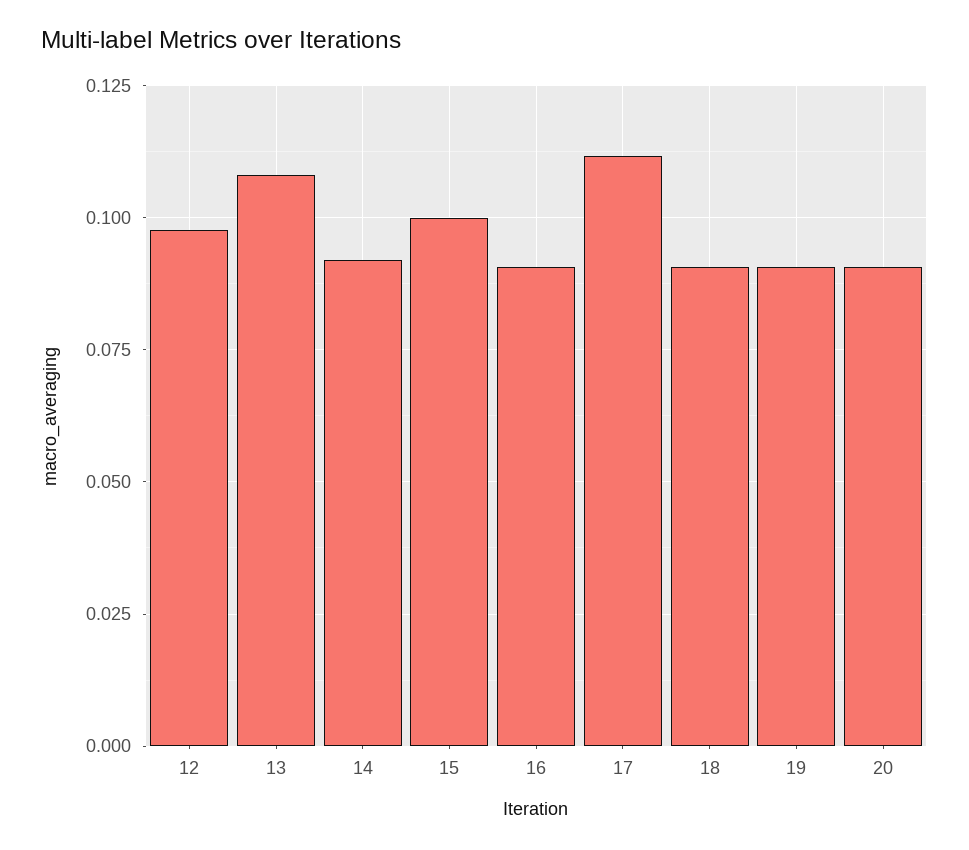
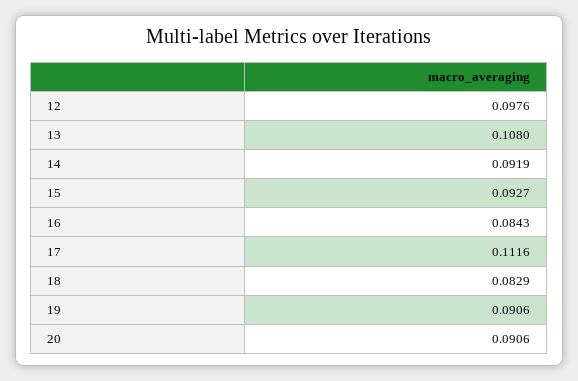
15: 0.1 -> 0.0927
16: 0.09 -> 0.0843
18: 0.09 -> 0.0829

